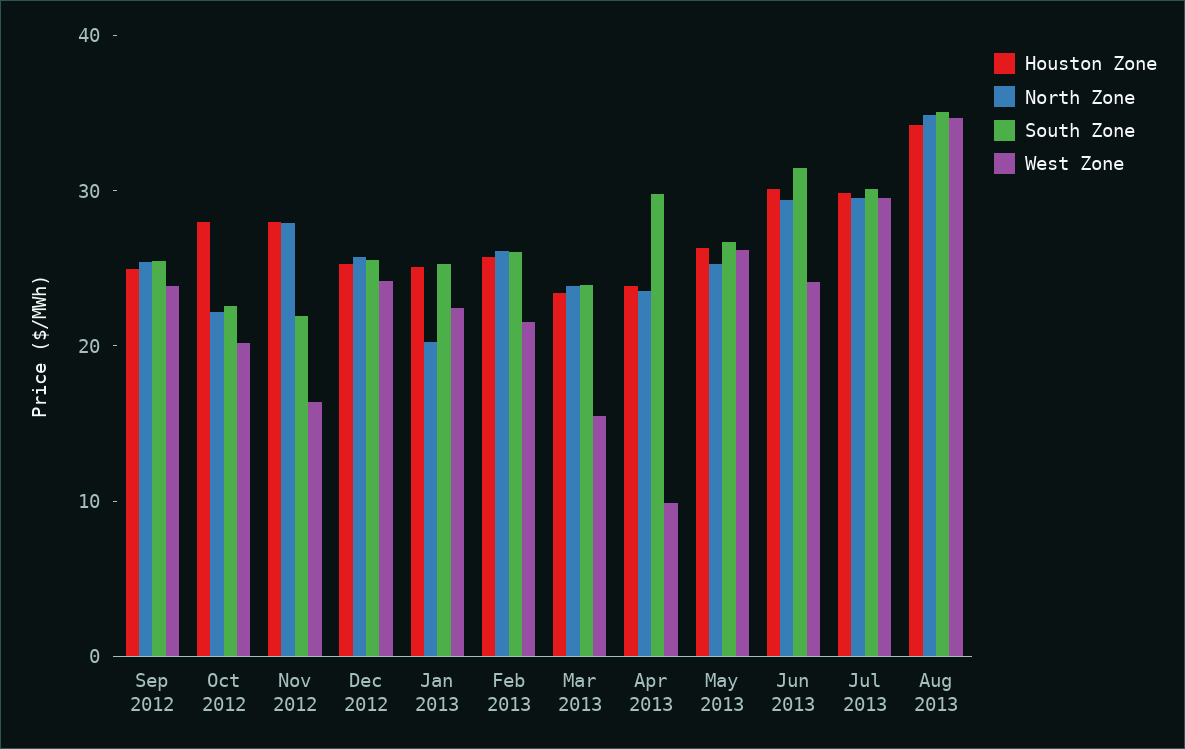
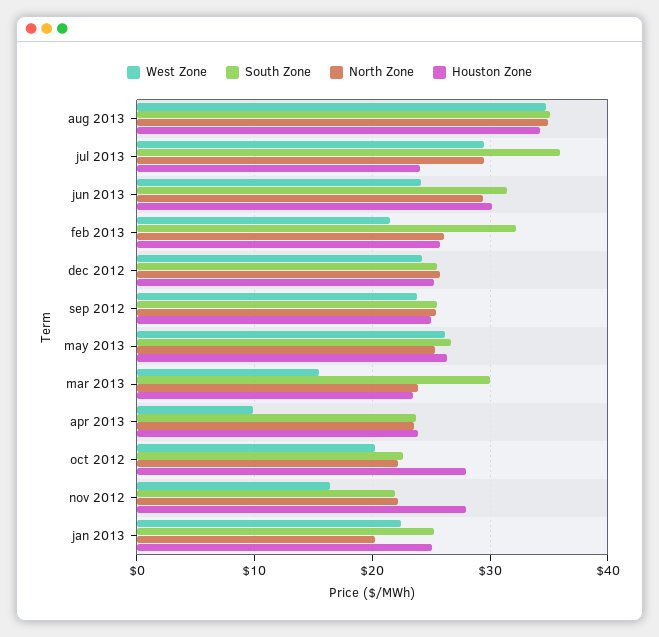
North Zone, Nov 2012: 28 -> 22
South Zone, Feb 2013: 26 -> 32
South Zone, Mar 2013: 24 -> 30
South Zone, Apr 2013: 30 -> 24
Houston Zone, Jul 2013: 30 -> 24
South Zone, Jul 2013: 30 -> 36

